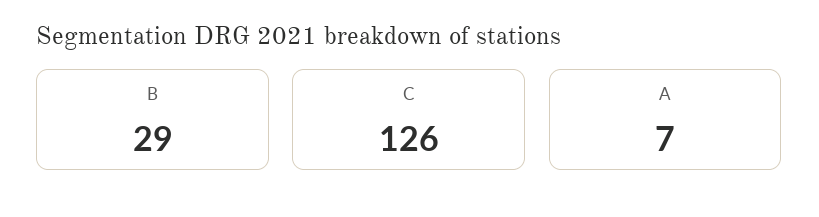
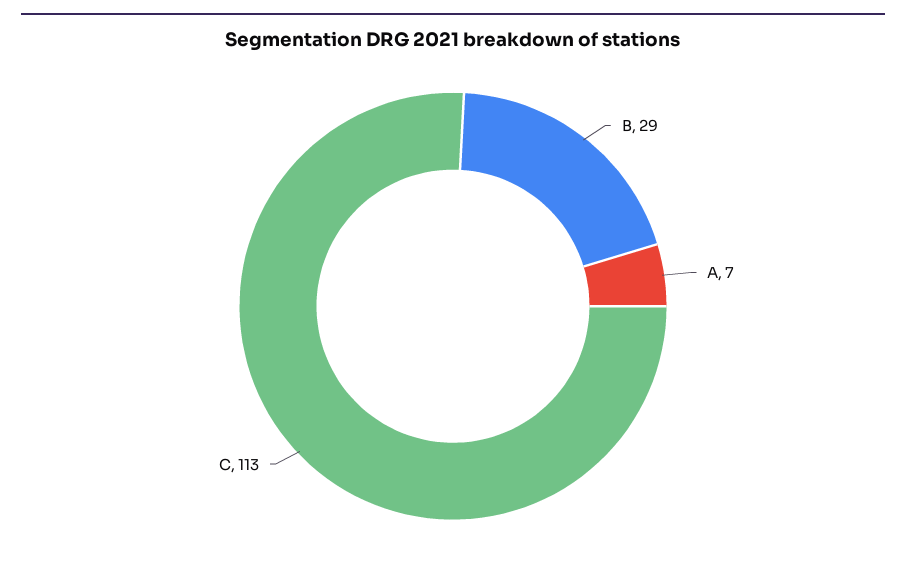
C: 126 -> 113

